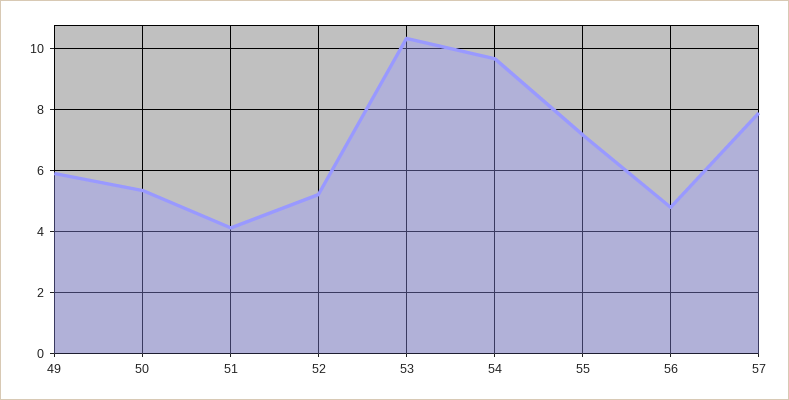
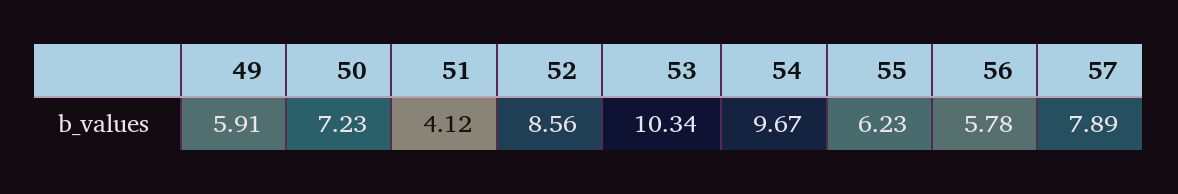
50: 5.4 -> 7.23
52: 5.2 -> 8.56
55: 7.2 -> 6.23
56: 4.8 -> 5.78

